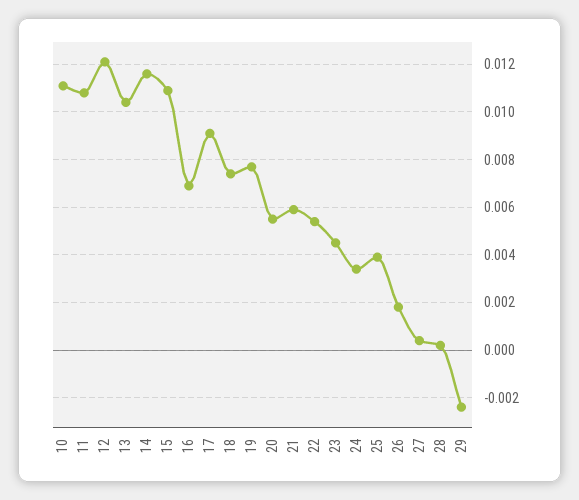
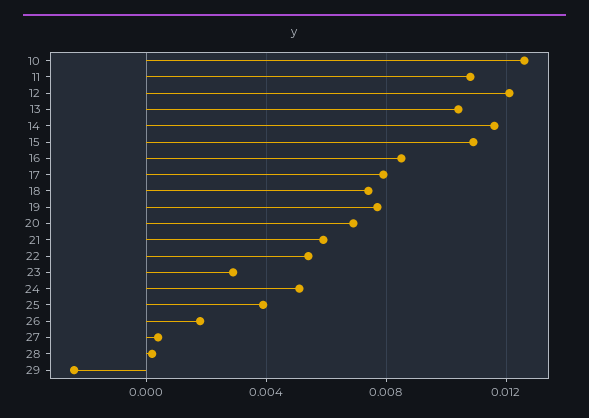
10: 0.011 -> 0.0125
16: 0.007 -> 0.0085
17: 0.009 -> 0.008
20: 0.0055 -> 0.007
23: 0.0045 -> 0.003
24: 0.0035 -> 0.005

